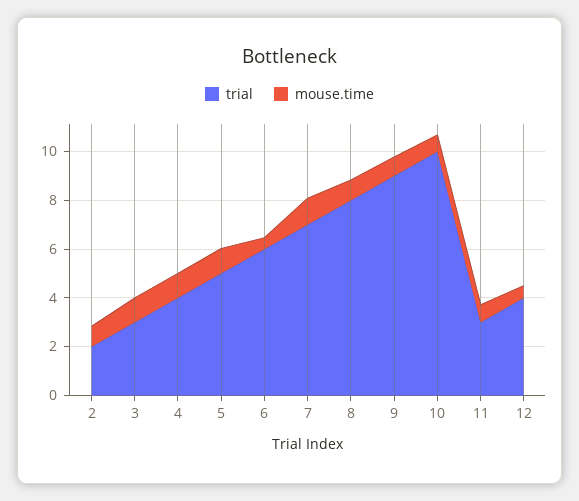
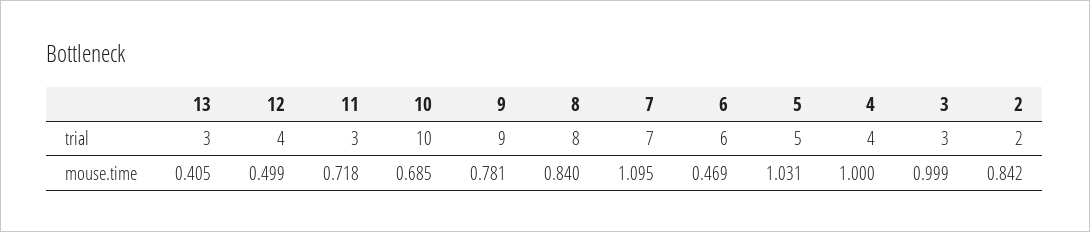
trial, 13: none -> 3
mouse.time, 13: none -> 0.405

